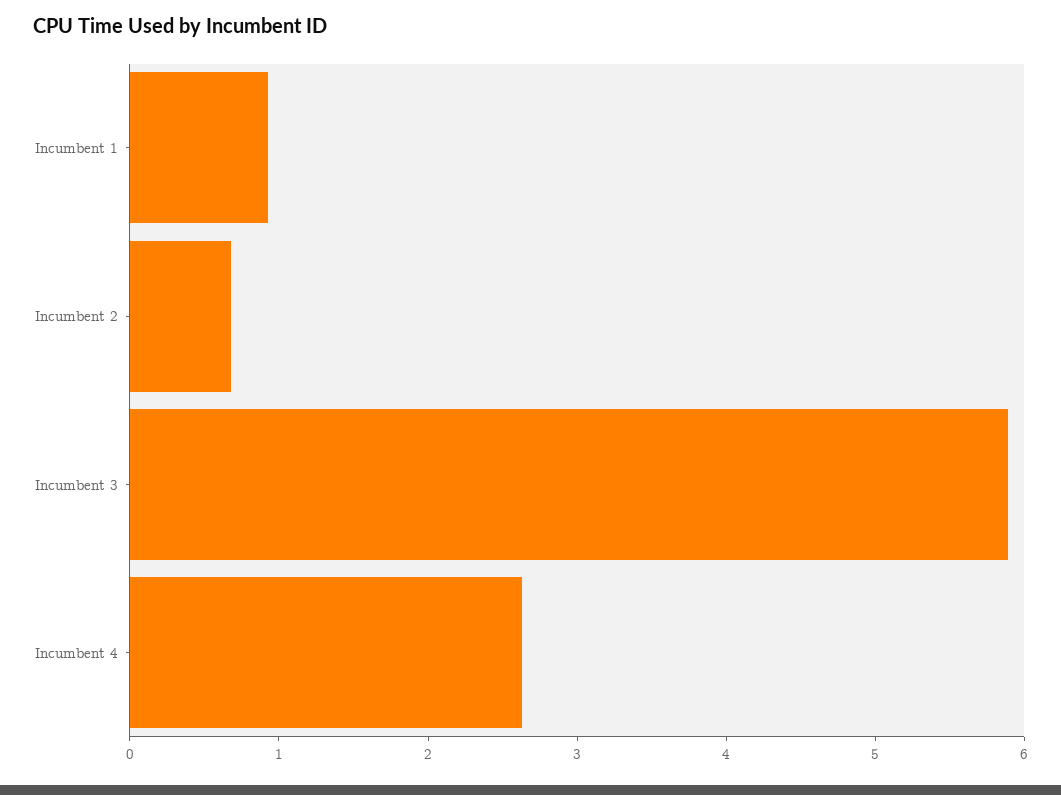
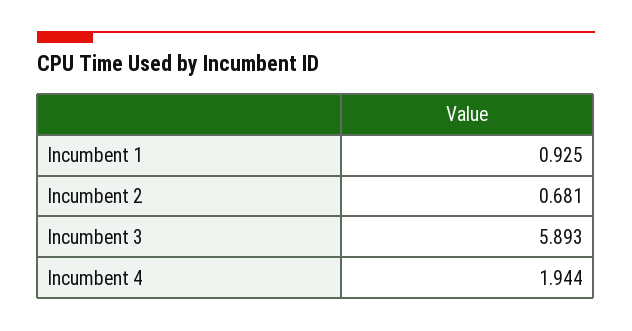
Incumbent 4: 2.6 -> 1.944

